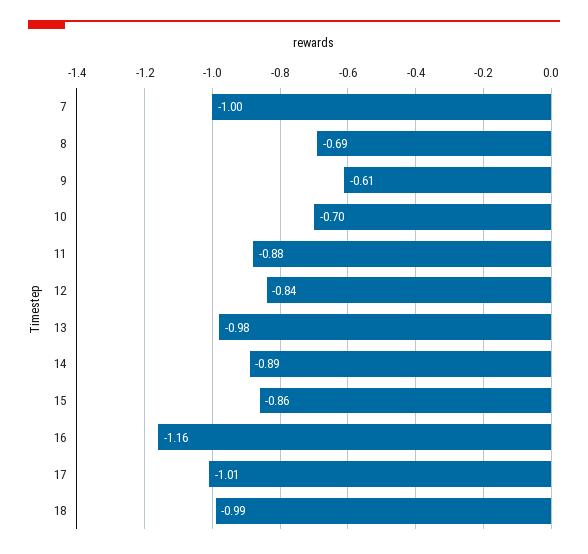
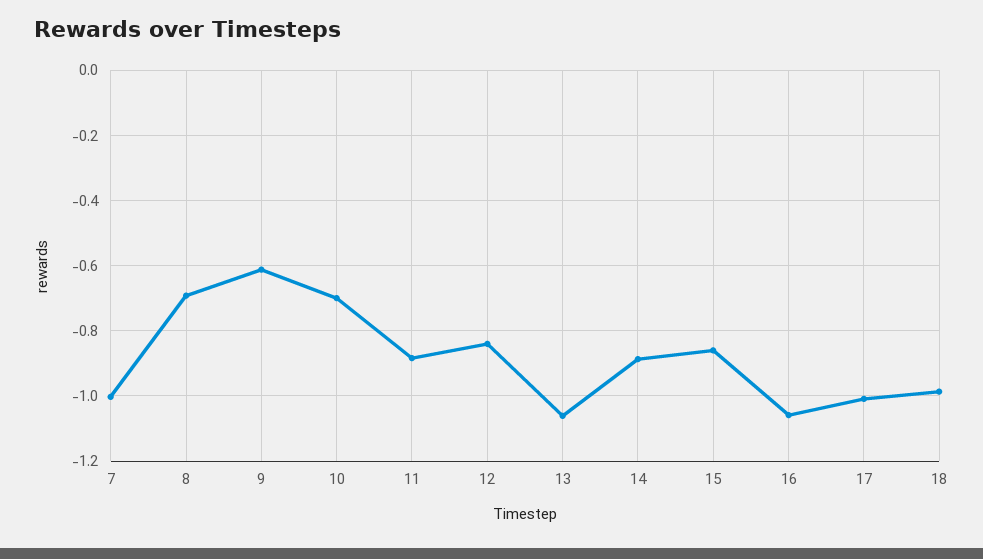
13: -0.98 -> -1.06
16: -1.16 -> -1.06

